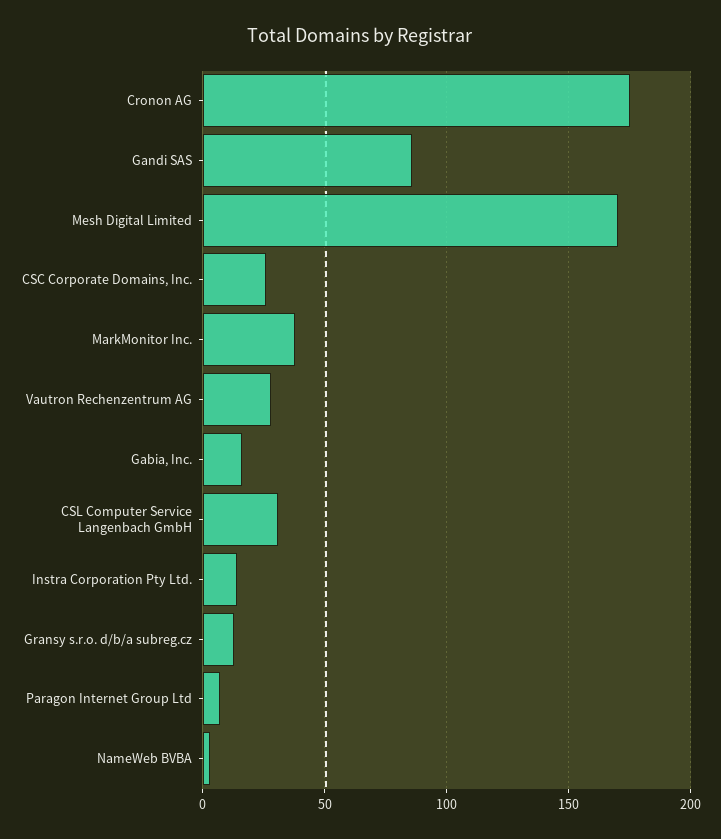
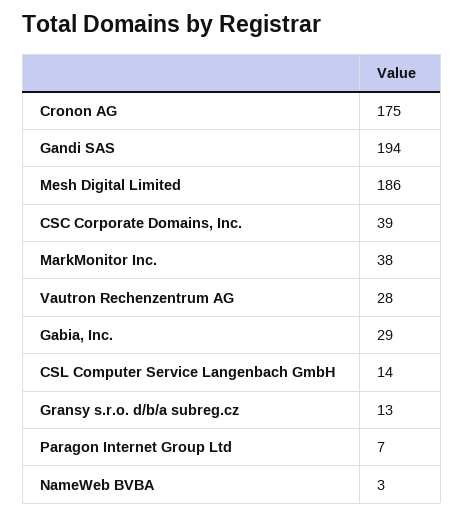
Gandi SAS: 85 -> 194
Mesh Digital Limited: 170 -> 186
CSC Corporate Domains, Inc.: 25 -> 39
Gabia, Inc.: 15 -> 29
CSL Computer Service Langenbach GmbH: 30 -> 14
Instra Corporation Pty Ltd.: 15 -> none

